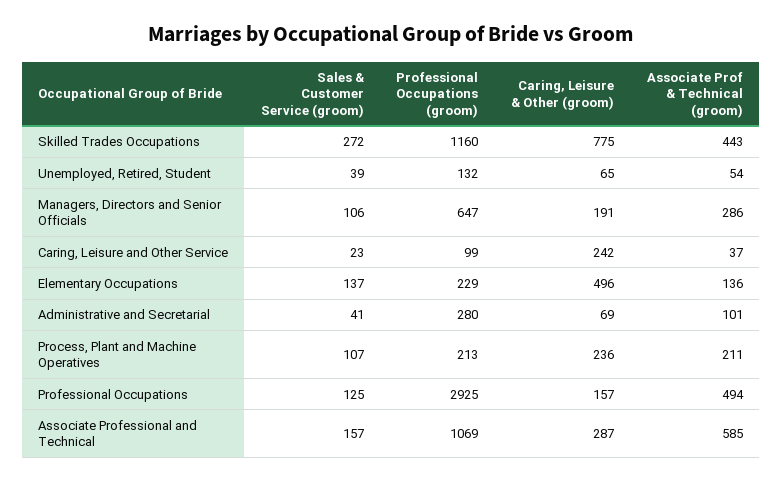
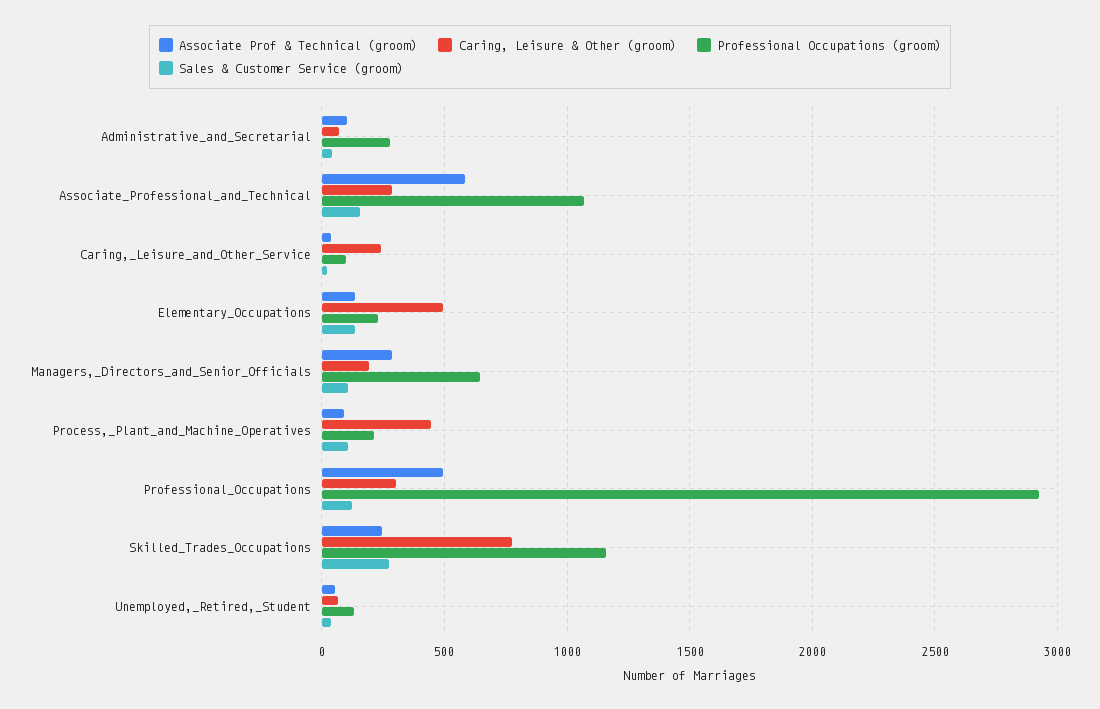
Associate Prof & Technical (groom), Skilled Trades Occupations: 443 -> 250
Caring, Leisure & Other (groom), Process, Plant and Machine Operatives: 236 -> 450
Associate Prof & Technical (groom), Process, Plant and Machine Operatives: 211 -> 100
Caring, Leisure & Other (groom), Professional Occupations: 157 -> 300

